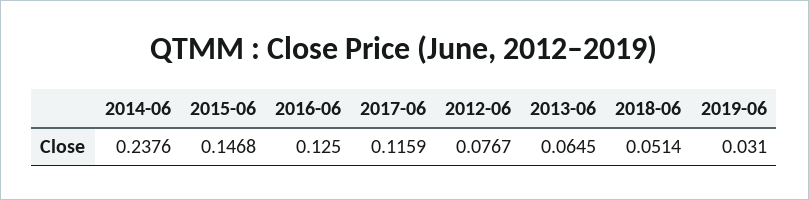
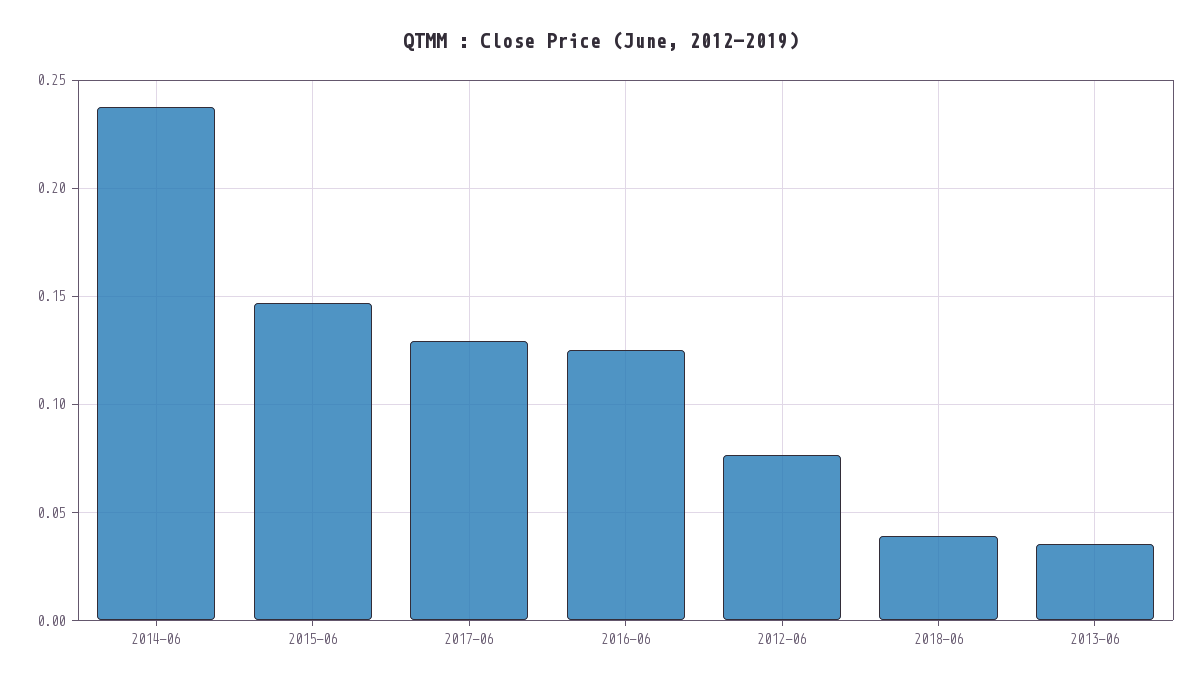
2017-06: 0.1159 -> 0.13
2013-06: 0.0645 -> 0.035
2018-06: 0.0514 -> 0.04
2019-06: 0.031 -> none

